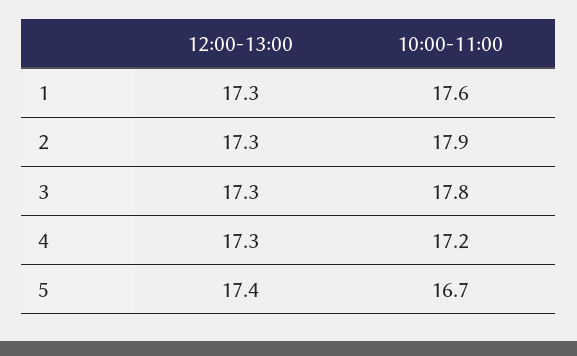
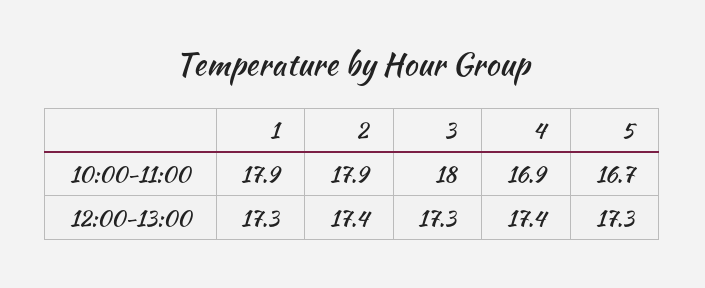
10:00-11:00, 1: 17.6 -> 17.9
12:00-13:00, 2: 17.3 -> 17.4
10:00-11:00, 3: 17.8 -> 18
12:00-13:00, 4: 17.3 -> 17.4
10:00-11:00, 4: 17.2 -> 16.9
12:00-13:00, 5: 17.4 -> 17.3

